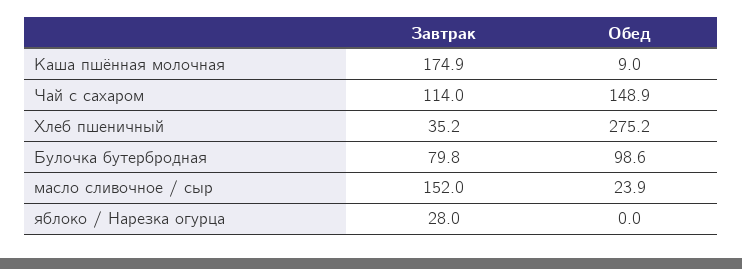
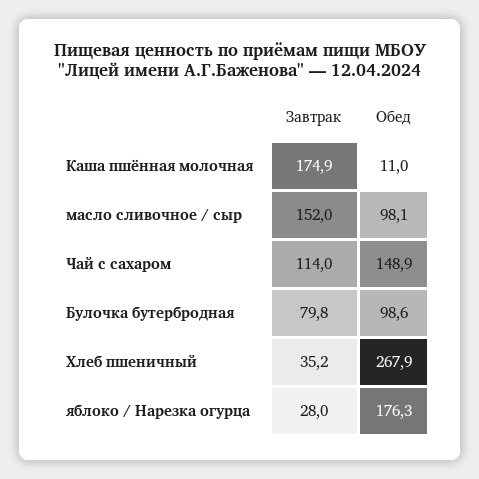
Обед, Каша пшённая молочная: 9 -> 11
Обед, Хлеб пшеничный: 275.2 -> 267.9
Обед, масло сливочное / сыр: 23.9 -> 98.1
Обед, яблоко / Нарезка огурца: 0 -> 176.3

